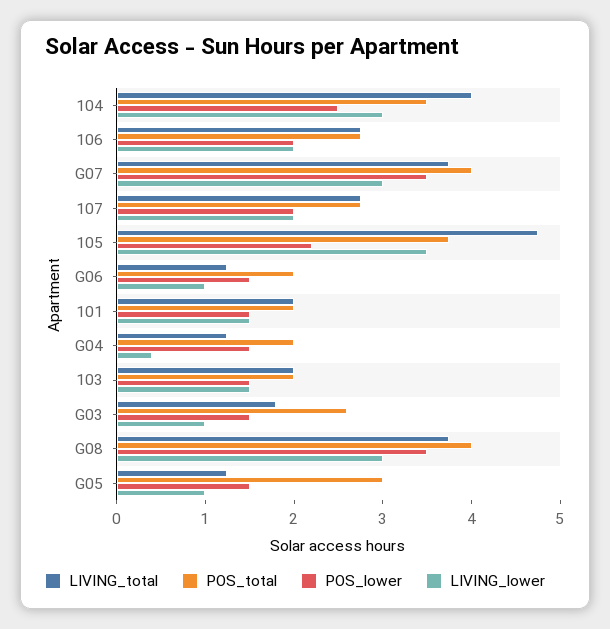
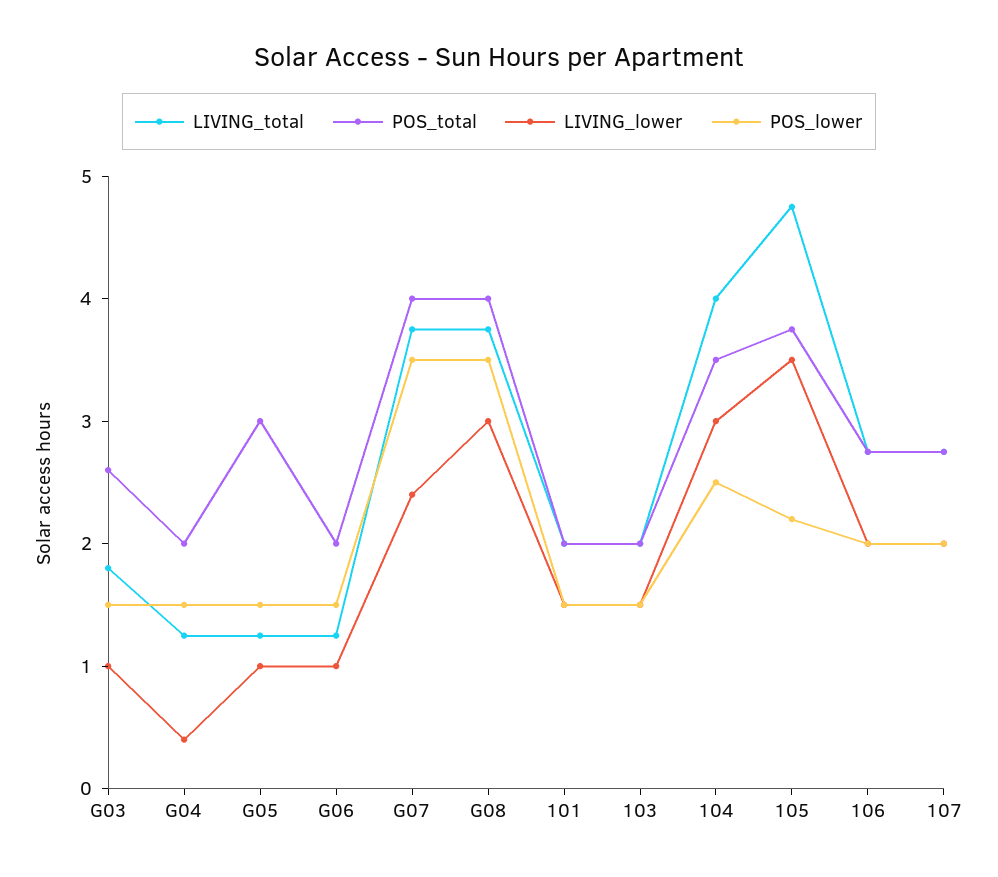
LIVING_lower, G07: 3 -> 2.4

